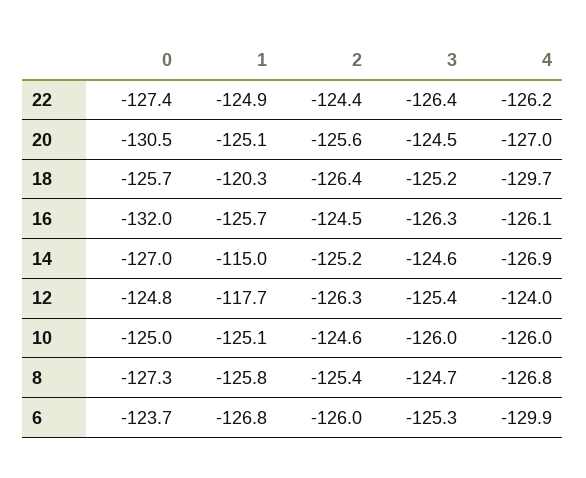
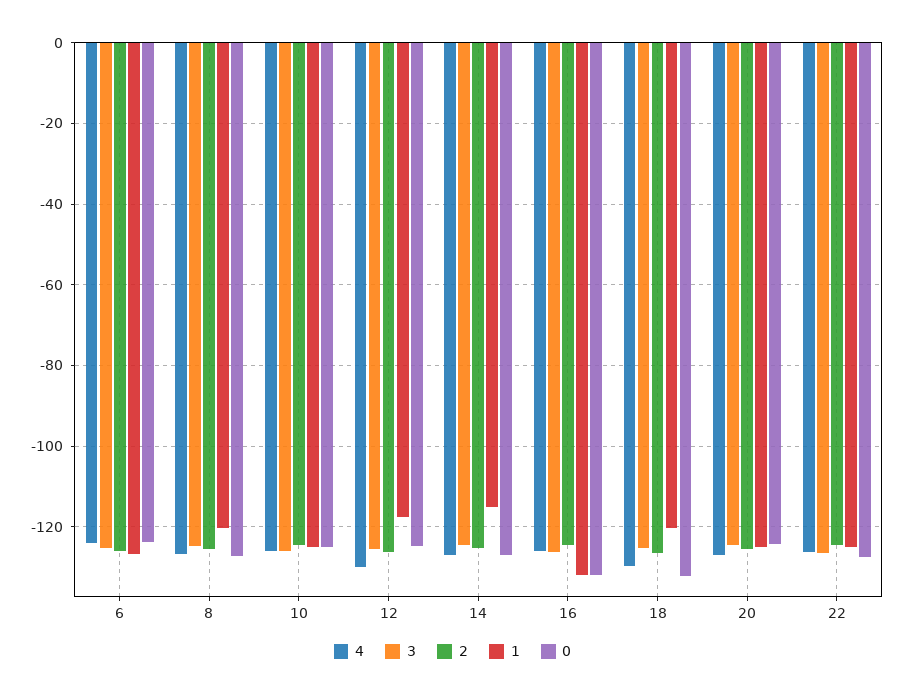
0, 20: -130.5 -> -124
0, 18: -125.7 -> -132
1, 16: -125.7 -> -132
4, 12: -124 -> -130
1, 8: -125.8 -> -120
4, 6: -129.9 -> -124

